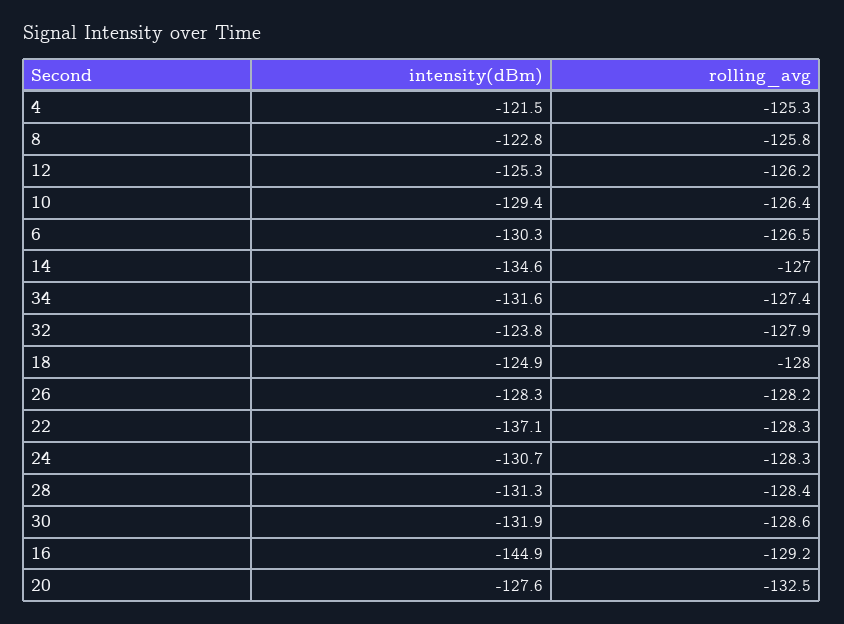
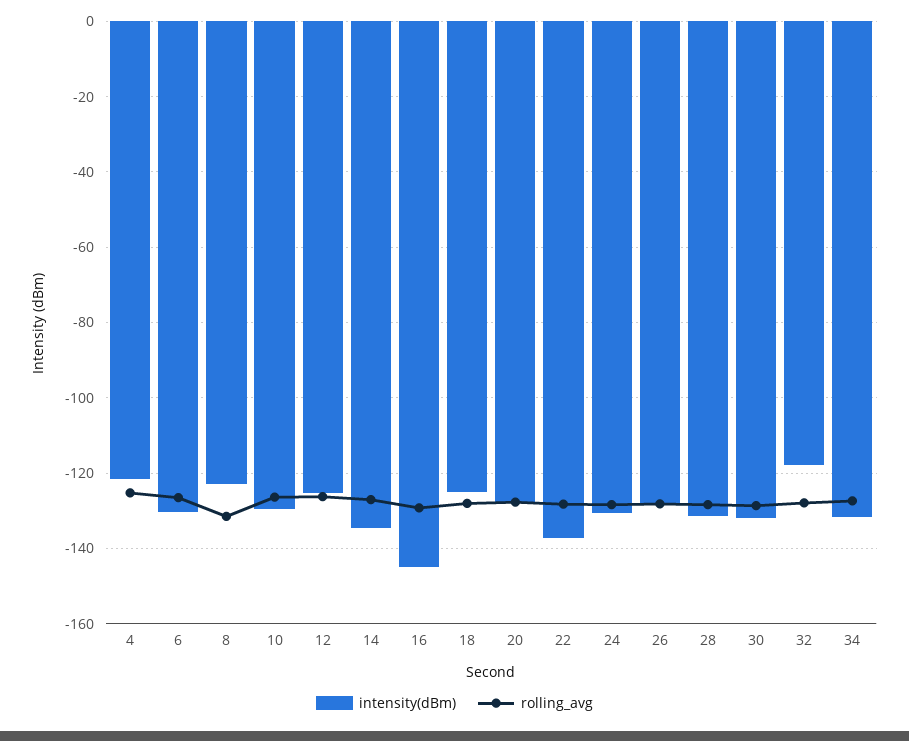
rolling_avg, 8: -125.8 -> -132
intensity(dBm), 32: -123.8 -> -118
rolling_avg, 20: -132.5 -> -128

